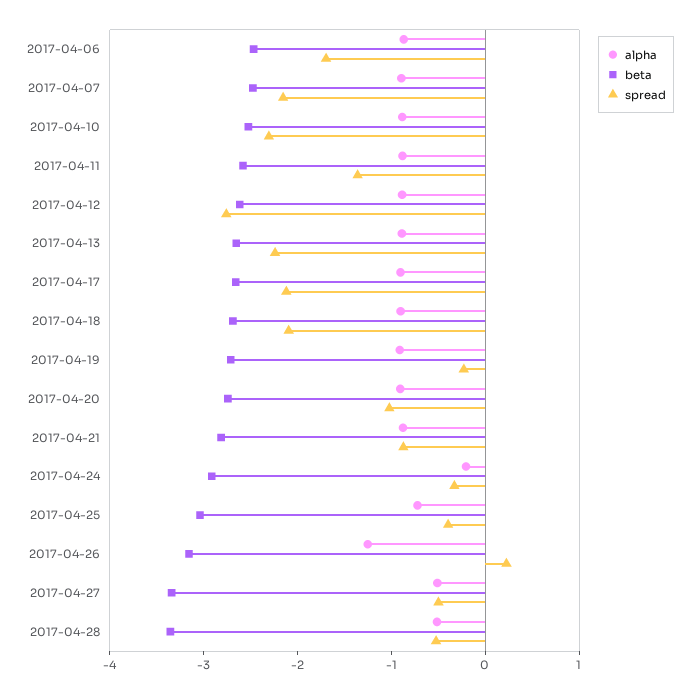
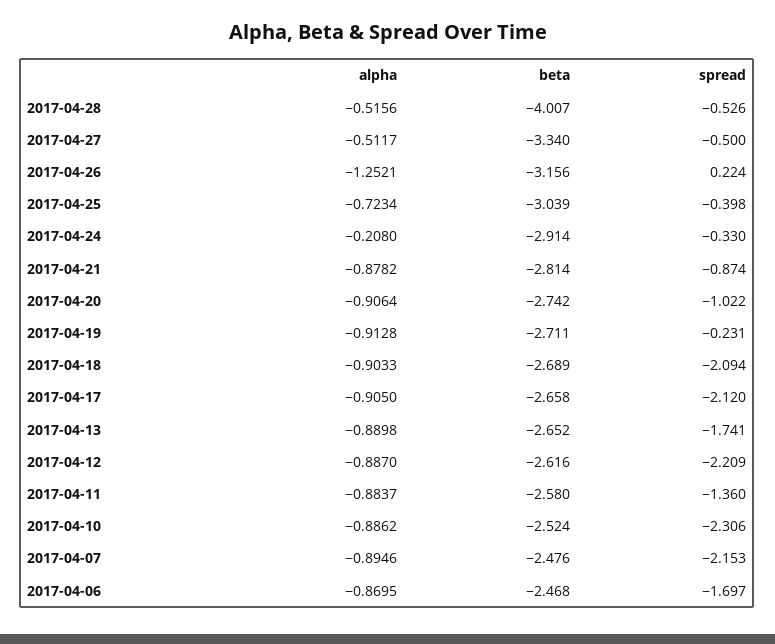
spread, 2017-04-12: -2.8 -> -2.209
spread, 2017-04-13: -2.2 -> -1.741
beta, 2017-04-28: -3.4 -> -4.007

